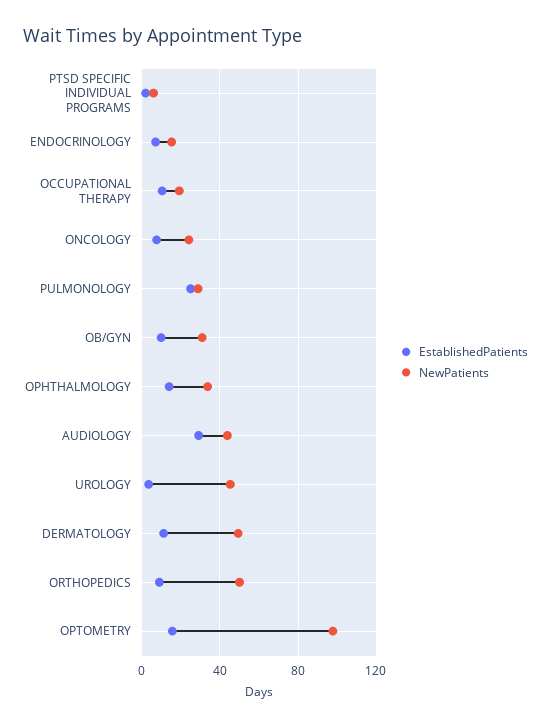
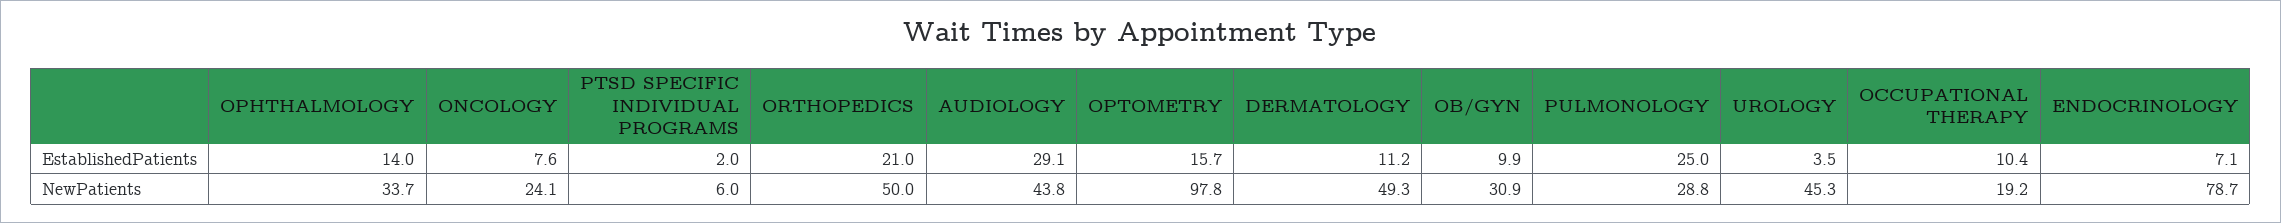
NewPatients, ENDOCRINOLOGY: 15 -> 78.7
EstablishedPatients, ORTHOPEDICS: 10 -> 21

